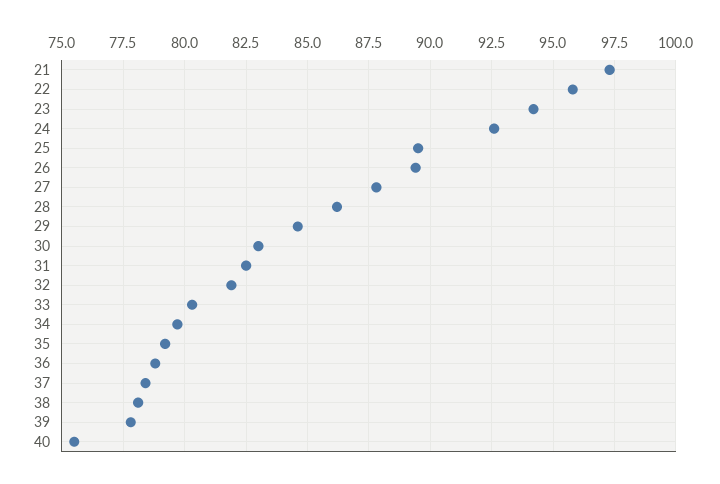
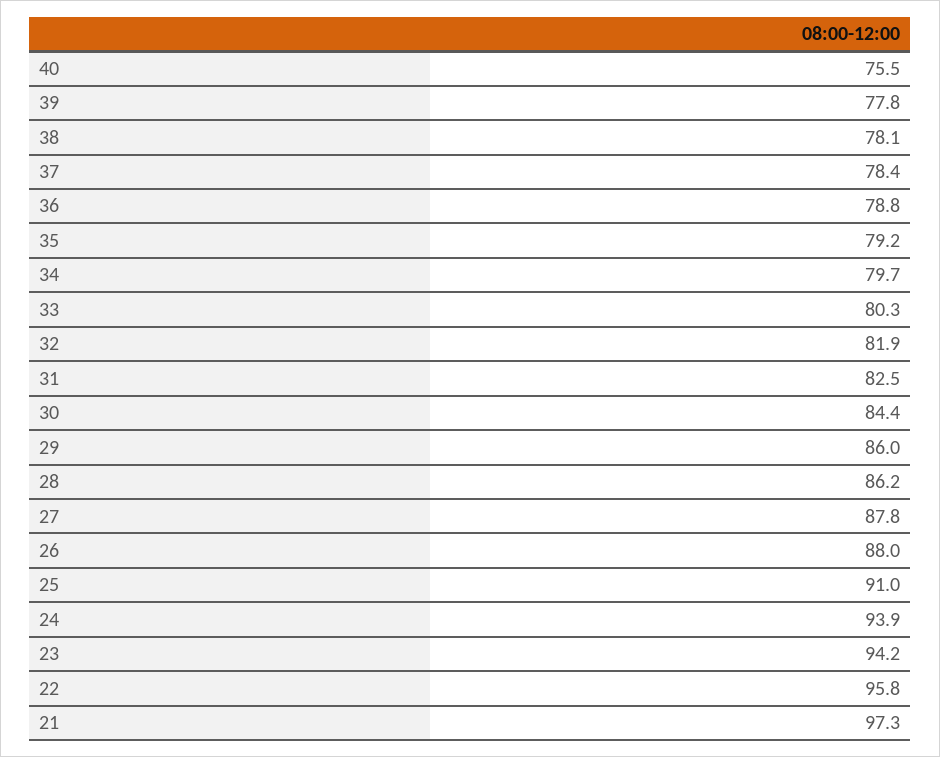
24: 92.5 -> 93.9
25: 89.5 -> 91
26: 89.5 -> 88
29: 84.5 -> 86
30: 83 -> 84.4

